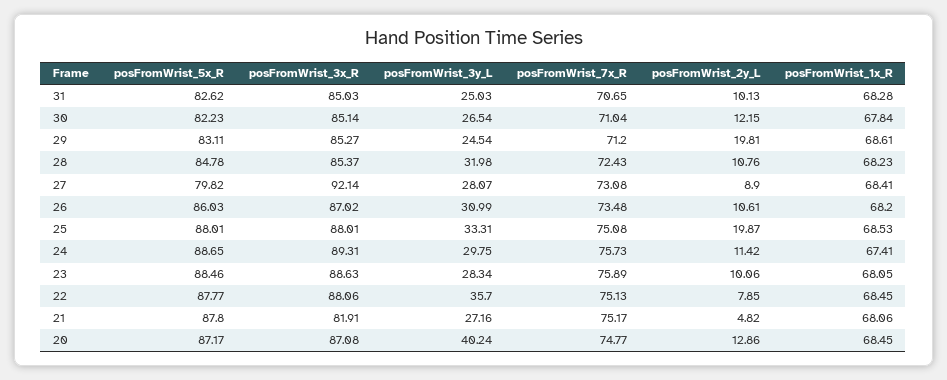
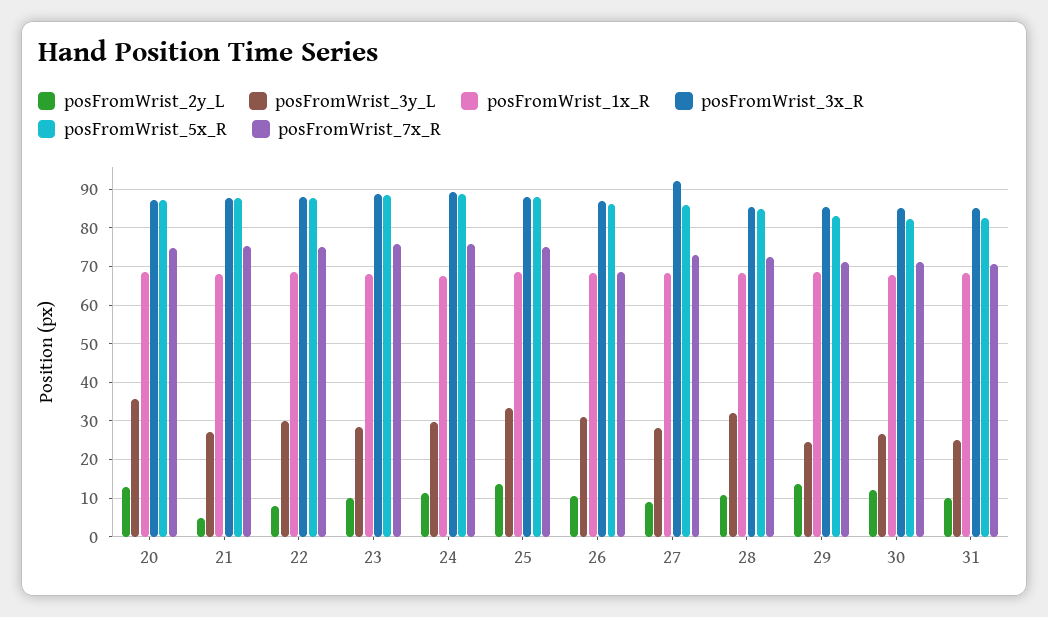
posFromWrist_2y_L, 29: 19.81 -> 14
posFromWrist_5x_R, 27: 79.82 -> 86
posFromWrist_7x_R, 26: 73.48 -> 68
posFromWrist_2y_L, 25: 19.87 -> 14
posFromWrist_3y_L, 22: 35.7 -> 30
posFromWrist_3x_R, 21: 81.91 -> 88
posFromWrist_3y_L, 20: 40.24 -> 36

